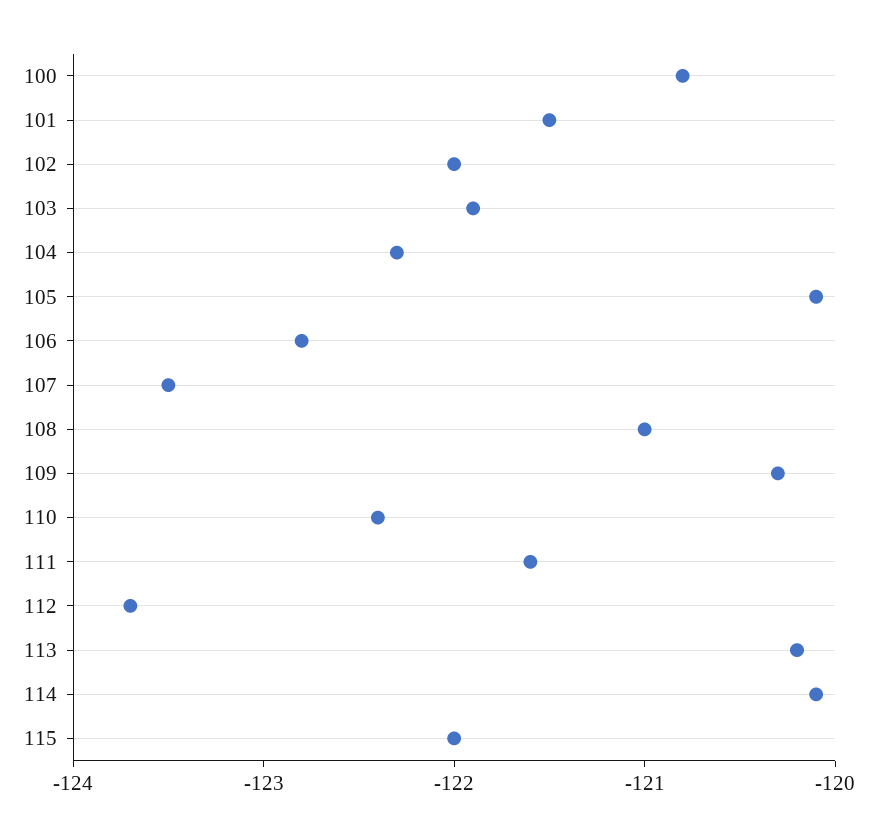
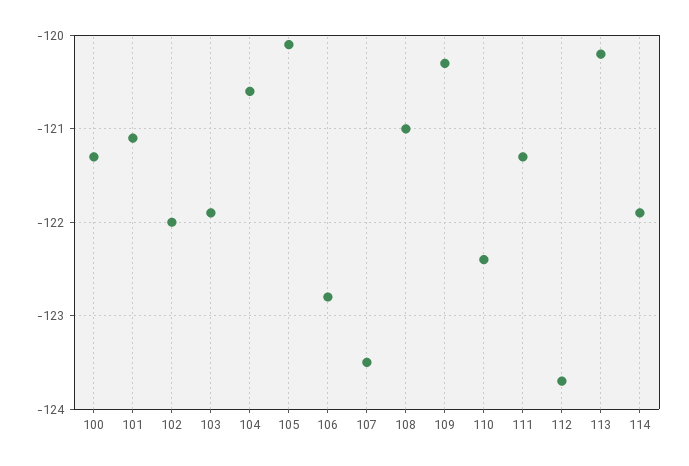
100: -120.8 -> -121.3
101: -121.5 -> -121.1
104: -122.3 -> -120.6
111: -121.6 -> -121.3
114: -120.1 -> -121.9
115: -122 -> none

